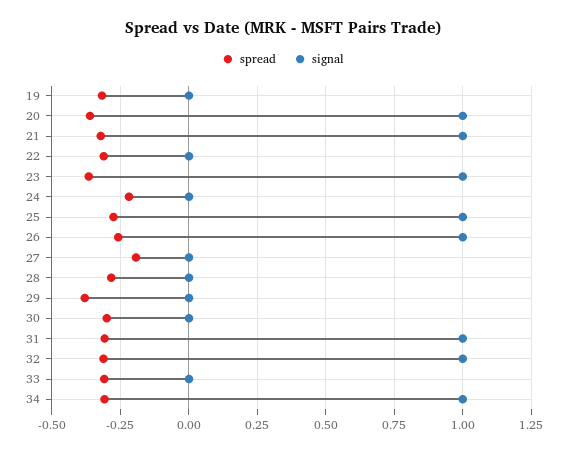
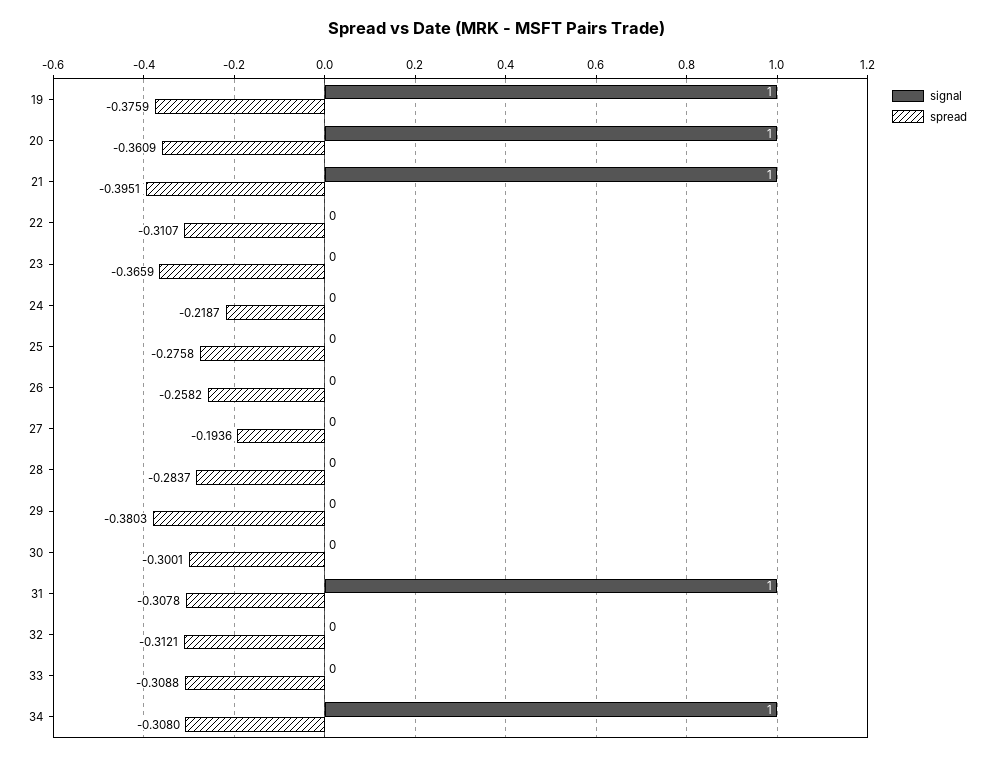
spread, 19: -0.325 -> -0.3759
signal, 19: 0 -> 1
spread, 21: -0.325 -> -0.3951
signal, 23: 1 -> 0
signal, 25: 1 -> 0
signal, 26: 1 -> 0
signal, 32: 1 -> 0

